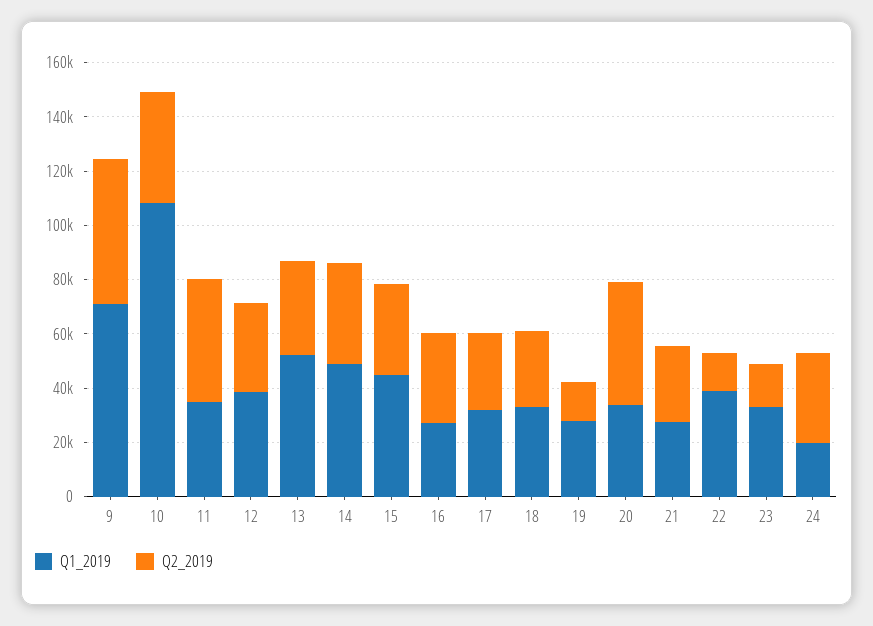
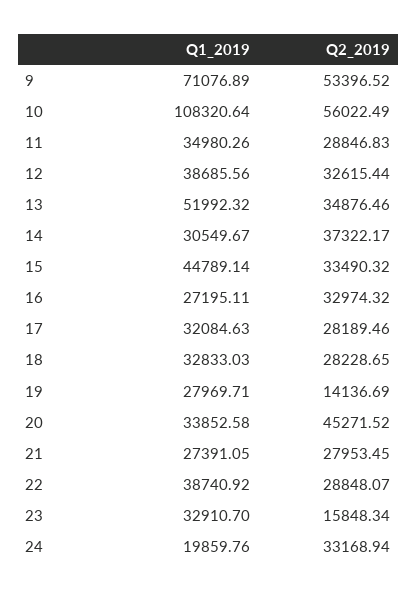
Q2_2019, 10: 40000 -> 56022.49
Q2_2019, 11: 45000 -> 28846.83
Q1_2019, 14: 50000 -> 30549.67
Q2_2019, 22: 15000 -> 28848.07

